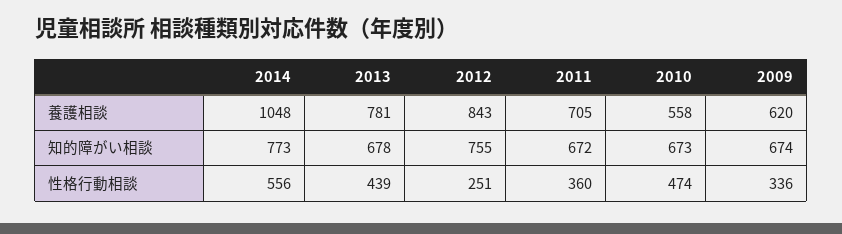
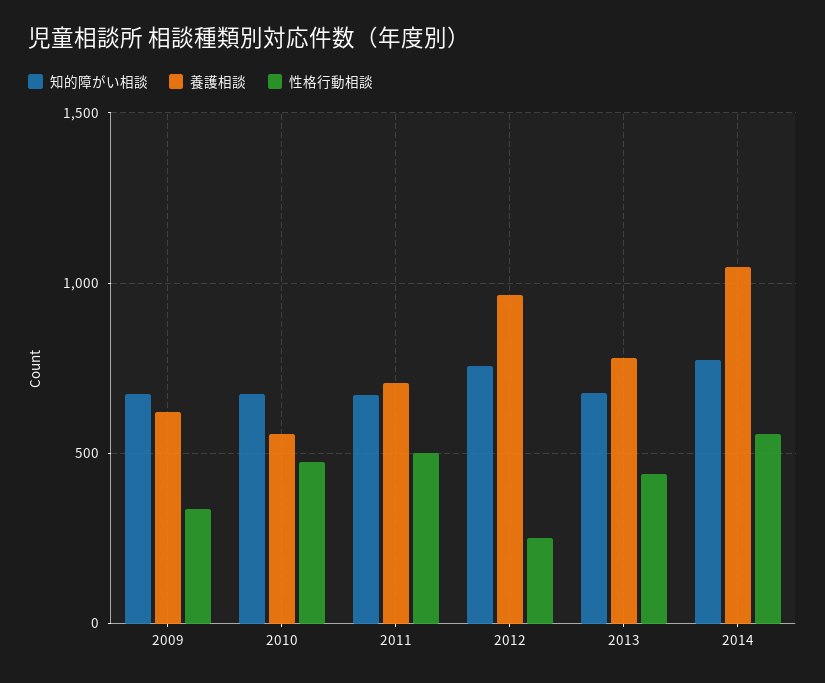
養護相談, 2012: 843 -> 950
性格行動相談, 2011: 360 -> 500

